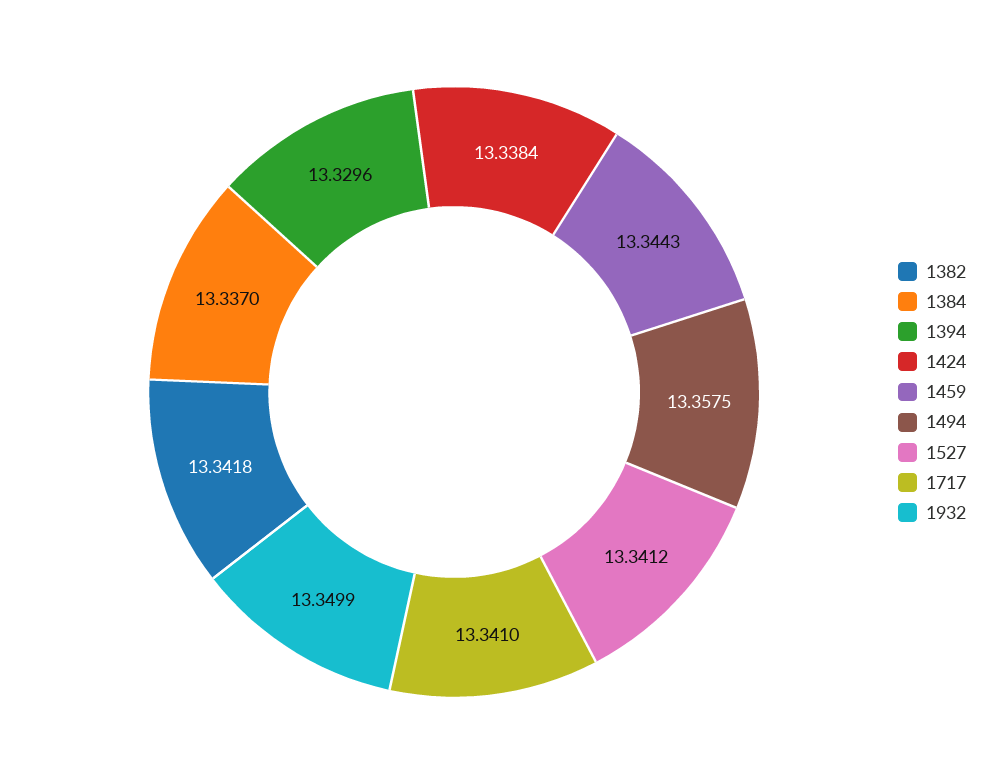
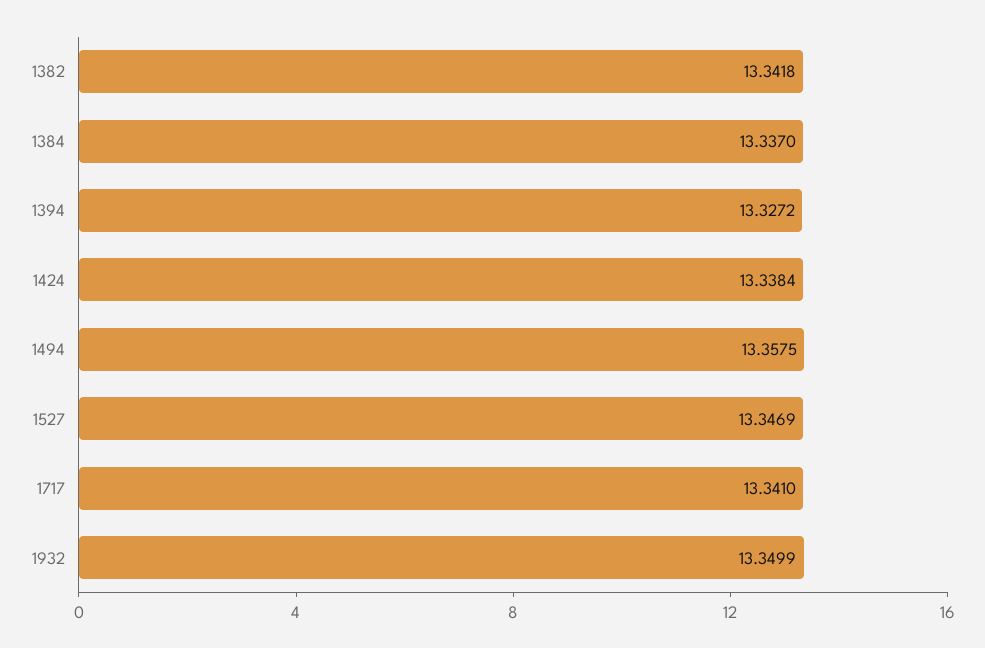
1394: 13.3296 -> 13.3272
1459: 13.3443 -> none
1527: 13.3412 -> 13.3469

